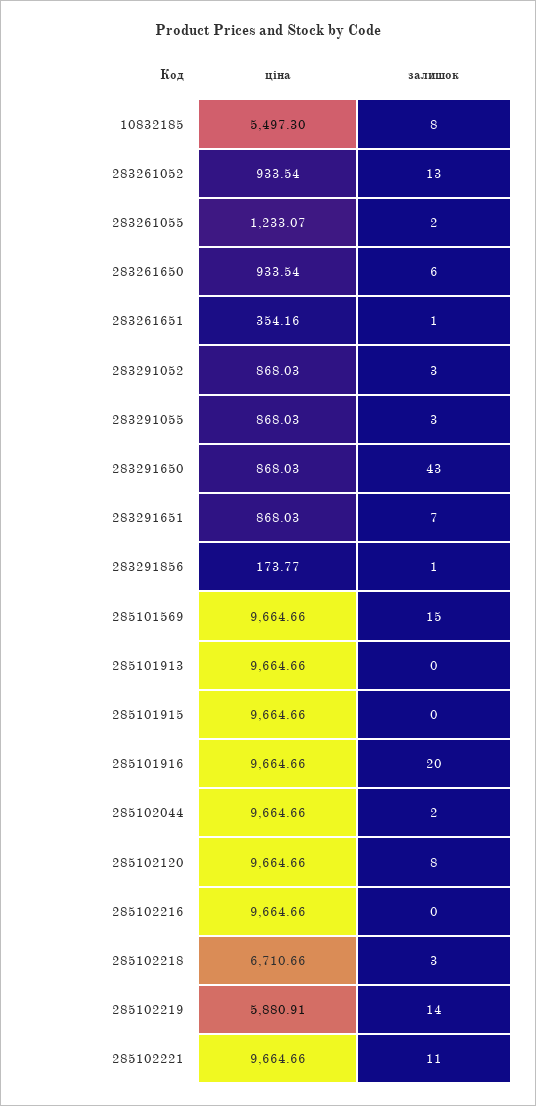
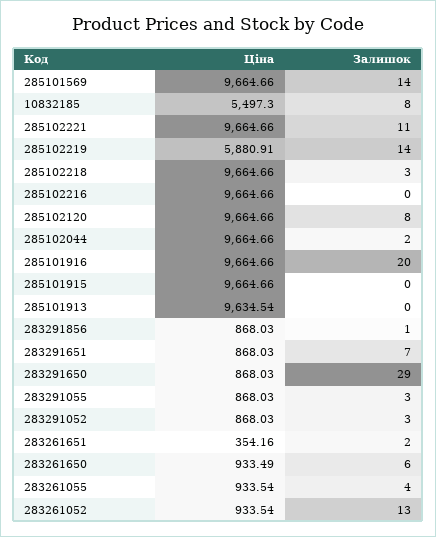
ціна, 283261055: 1233.07 -> 933.54
залишок, 283261055: 2 -> 4
ціна, 283261650: 933.54 -> 933.49
залишок, 283261651: 1 -> 2
залишок, 283291650: 43 -> 29
ціна, 283291856: 173.77 -> 868.03
залишок, 285101569: 15 -> 14
ціна, 285101913: 9664.66 -> 9634.54
ціна, 285102218: 6710.66 -> 9664.66

